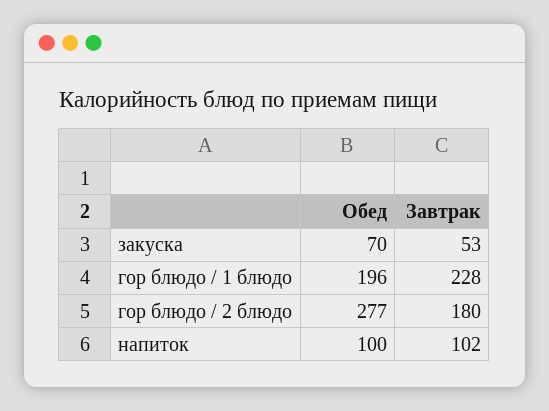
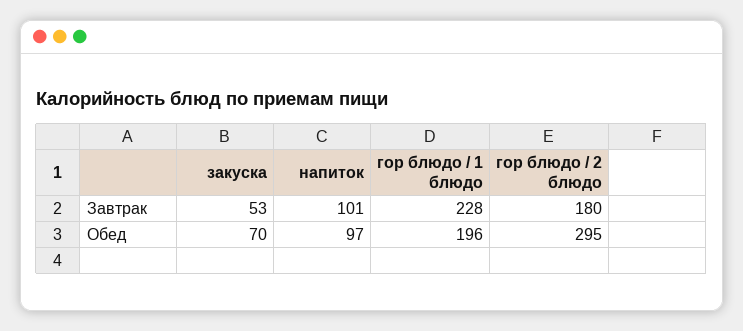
Обед, гор блюдо / 2 блюдо: 277 -> 295
Обед, напиток: 100 -> 97
Завтрак, напиток: 102 -> 101

